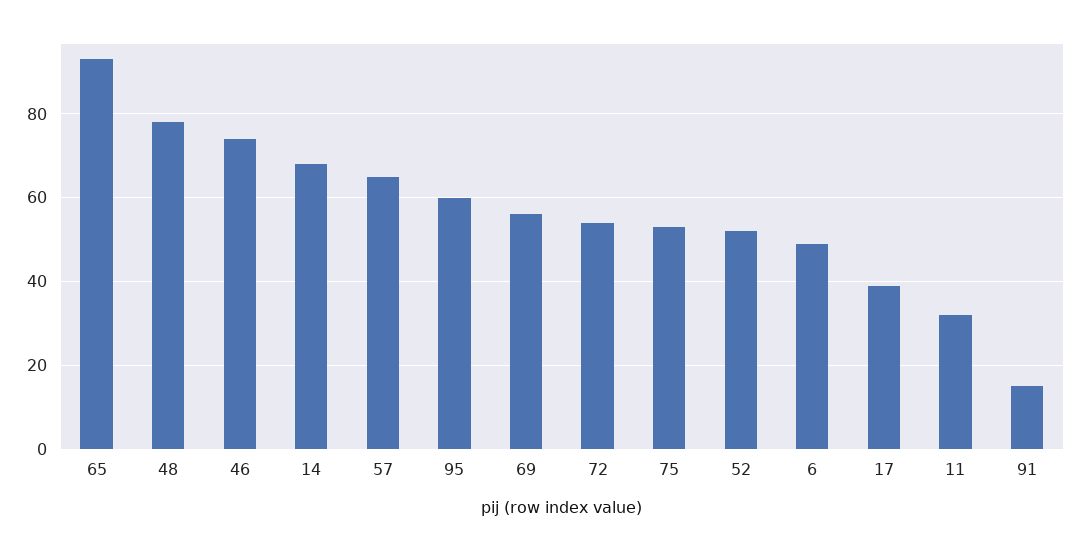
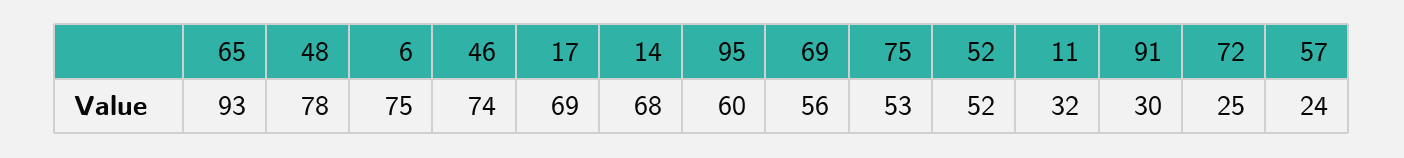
57: 65 -> 24
72: 55 -> 25
6: 50 -> 75
17: 40 -> 69
91: 15 -> 30

